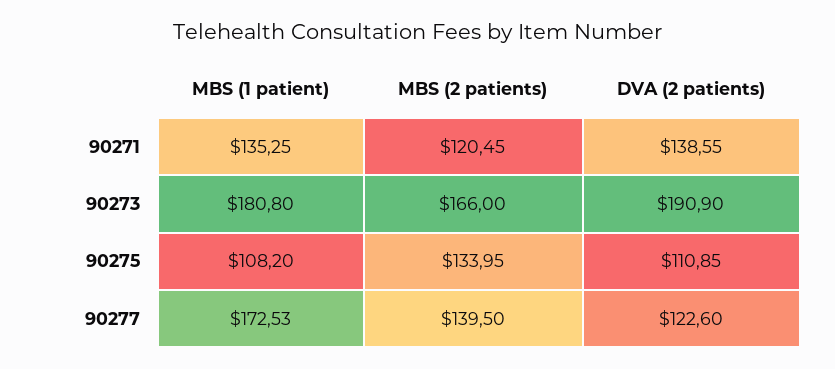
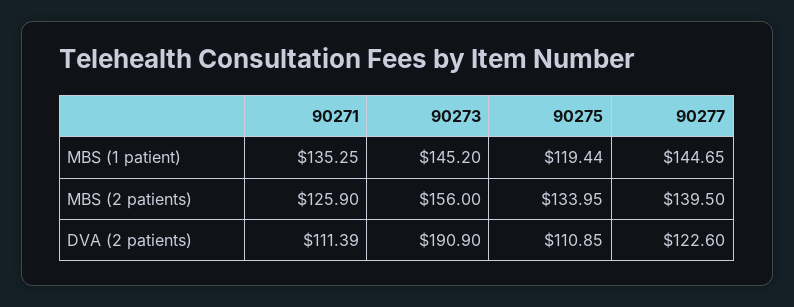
MBS (2 patients), 90271: 120.45 -> 125.9
DVA (2 patients), 90271: 138.55 -> 111.39
MBS (1 patient), 90273: 180.8 -> 145.2
MBS (2 patients), 90273: 166 -> 156
MBS (1 patient), 90275: 108.2 -> 119.44
MBS (1 patient), 90277: 172.53 -> 144.65

